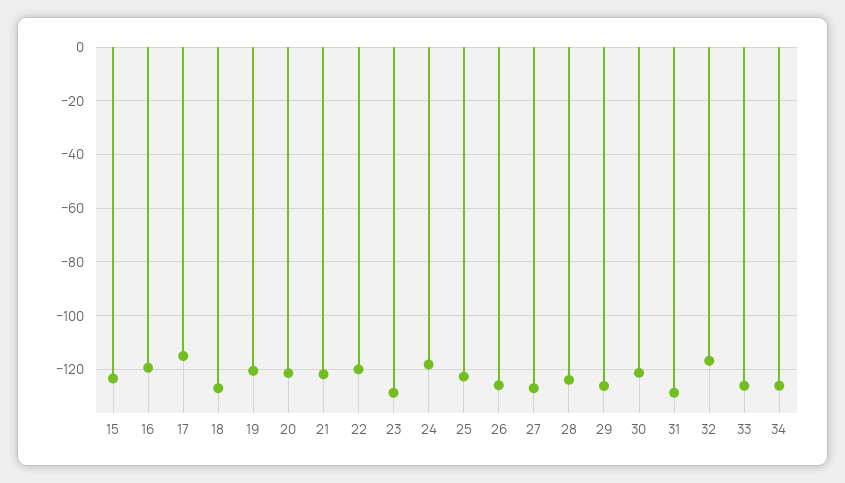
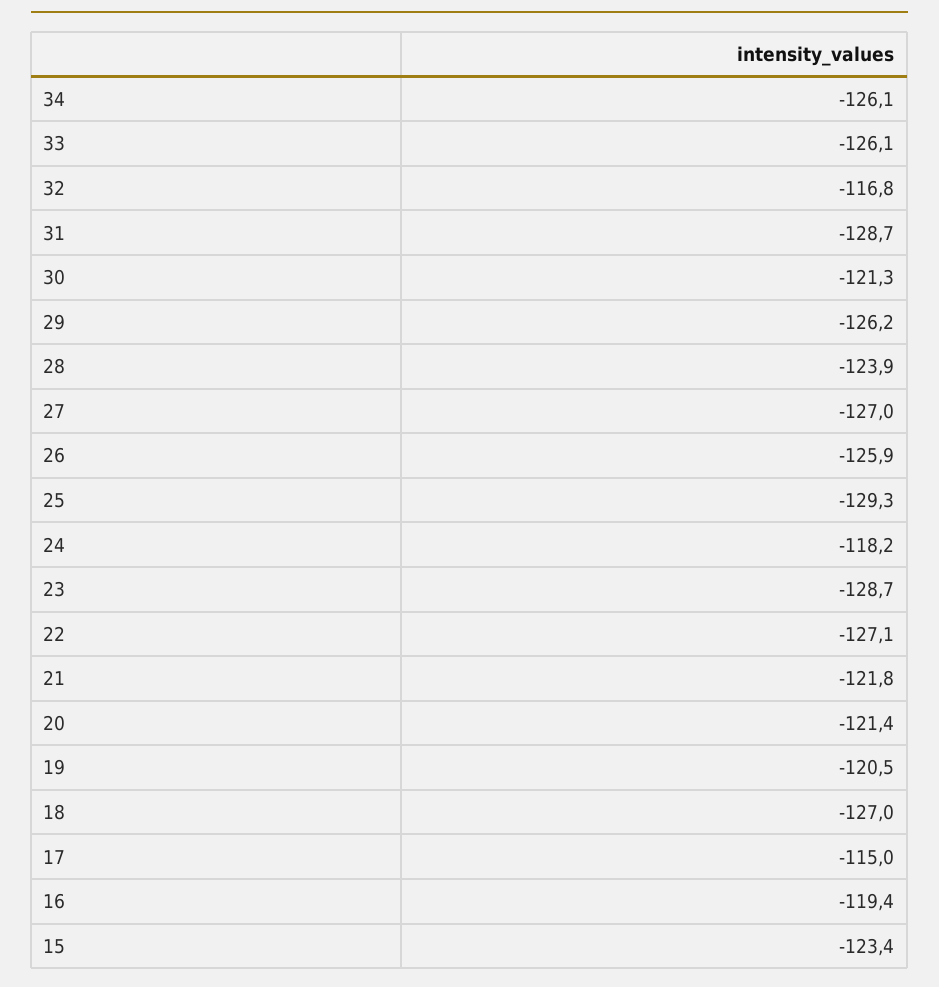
22: -120 -> -127.1
25: -122.5 -> -129.3

